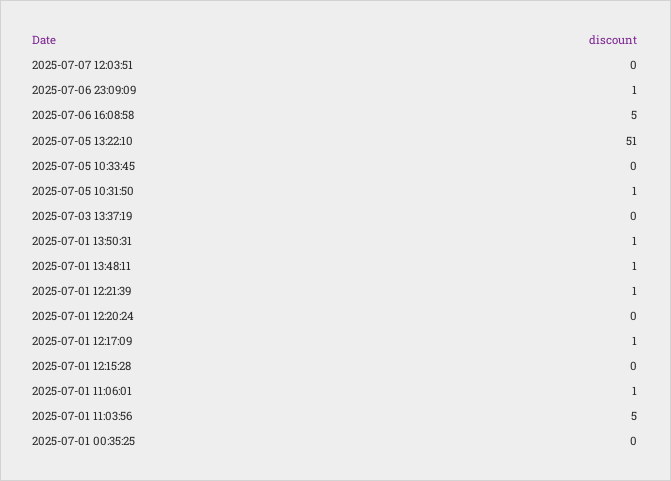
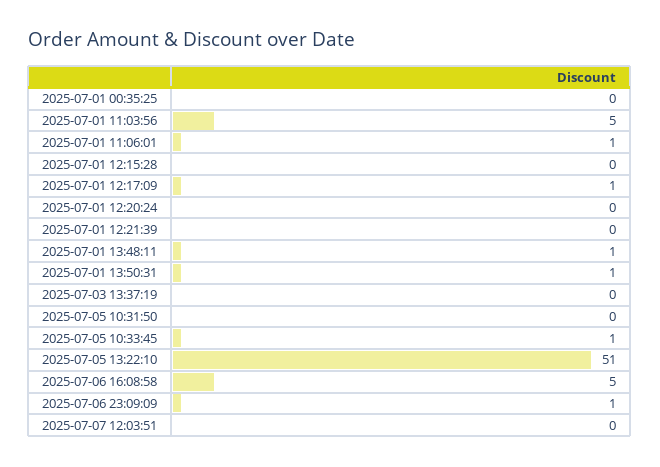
2025-07-05 10:33:45: 0 -> 1
2025-07-05 10:31:50: 1 -> 0
2025-07-01 12:21:39: 1 -> 0

